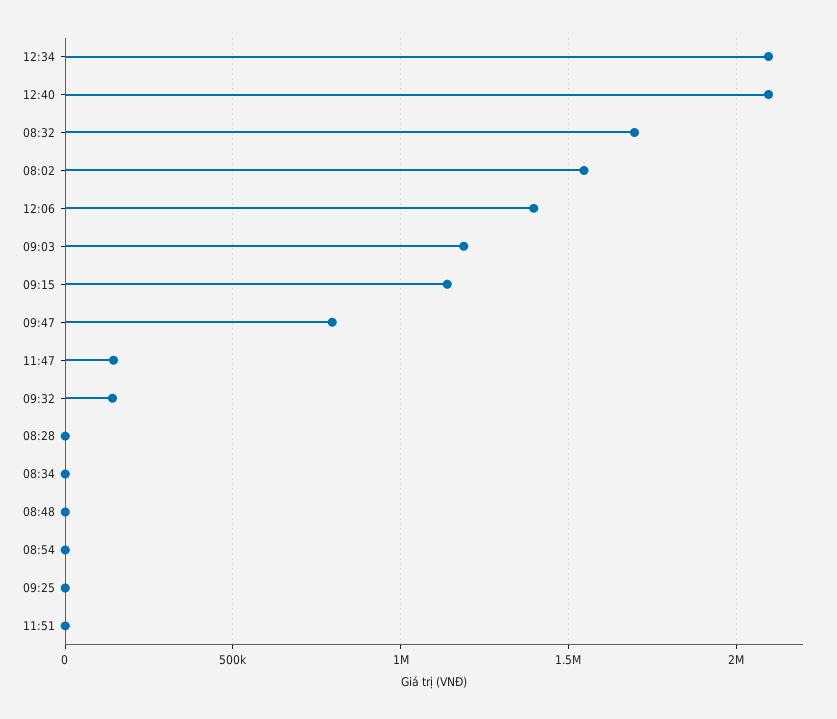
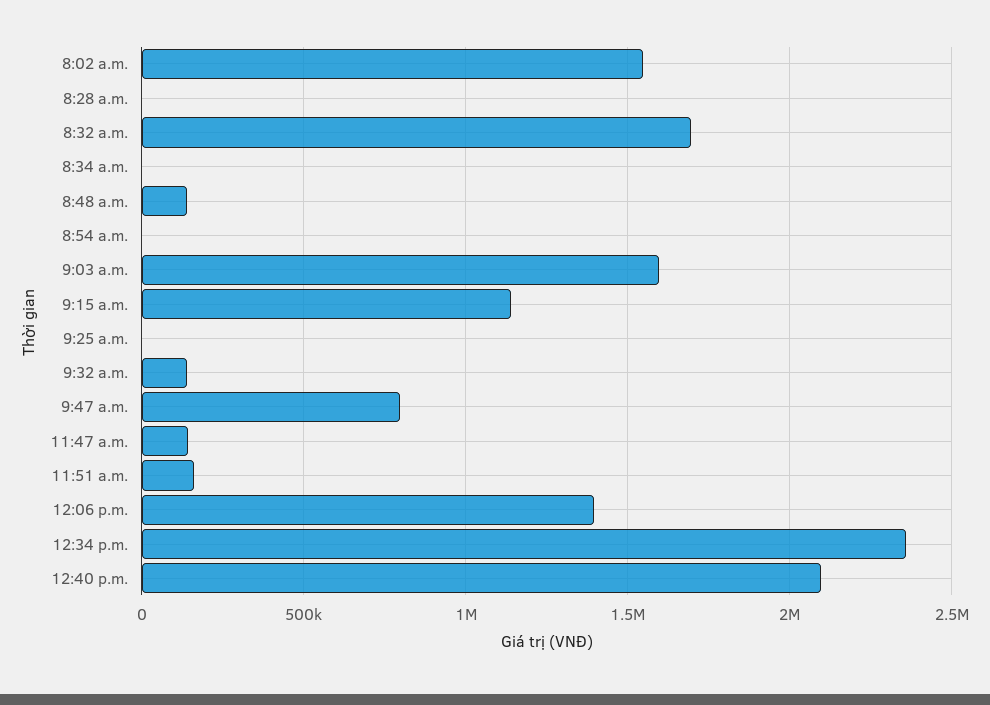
12:34: 2100000 -> 2350000
09:03: 1200000 -> 1600000
08:48: 0 -> 150000
11:51: 0 -> 150000

